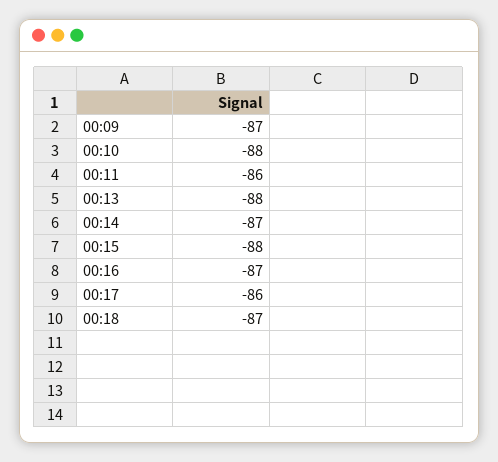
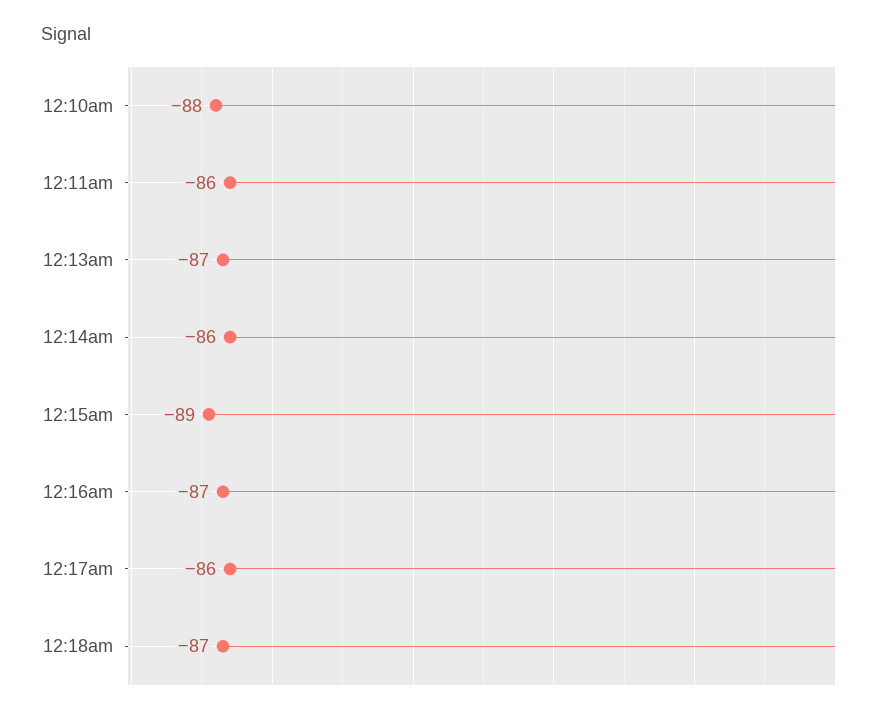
00:09: -87 -> none
00:13: -88 -> -87
00:14: -87 -> -86
00:15: -88 -> -89

